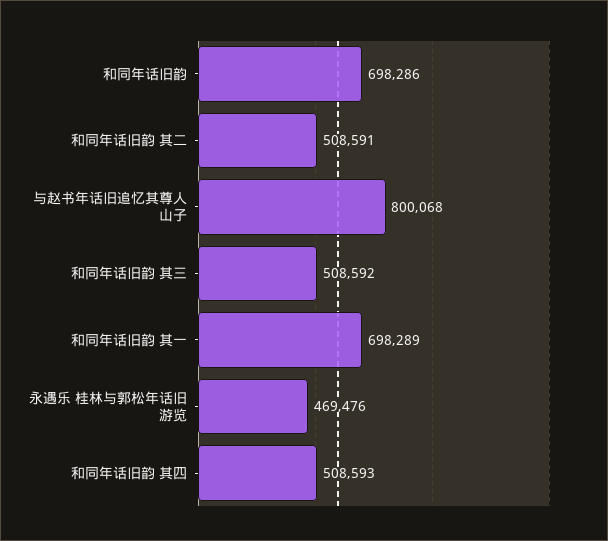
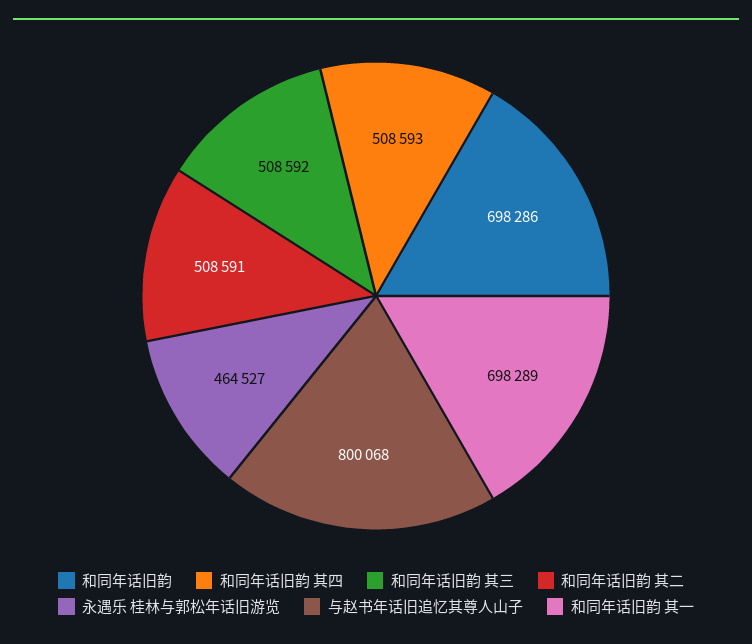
永遇乐 桂林与郭松年话旧游览: 469476 -> 464527

